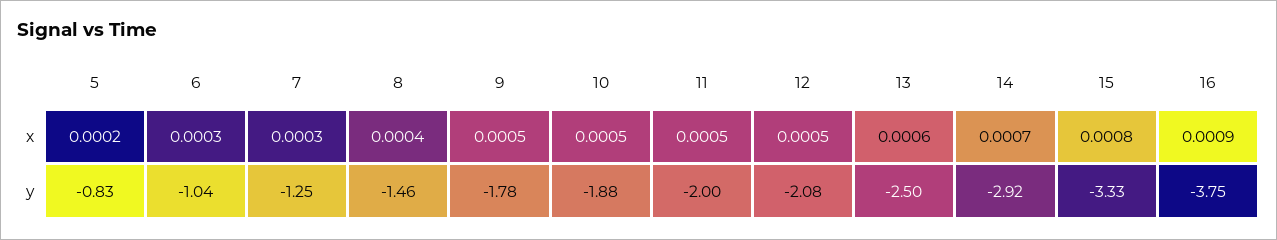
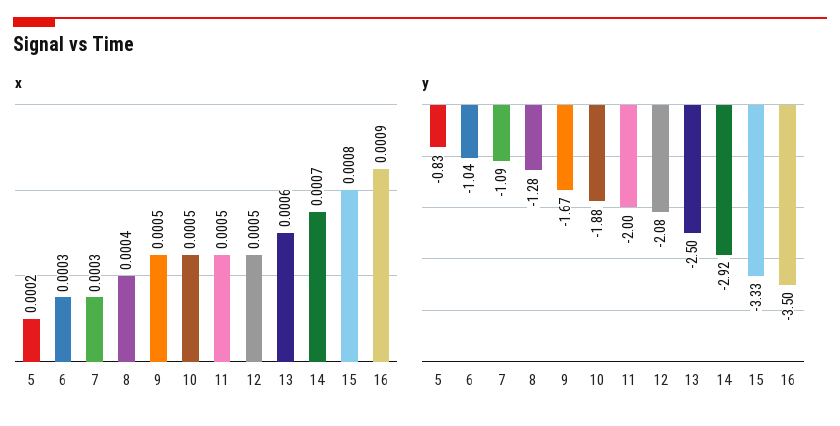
y, 7: -1.25 -> -1.09
y, 8: -1.46 -> -1.28
y, 9: -1.78 -> -1.67
y, 16: -3.75 -> -3.5

